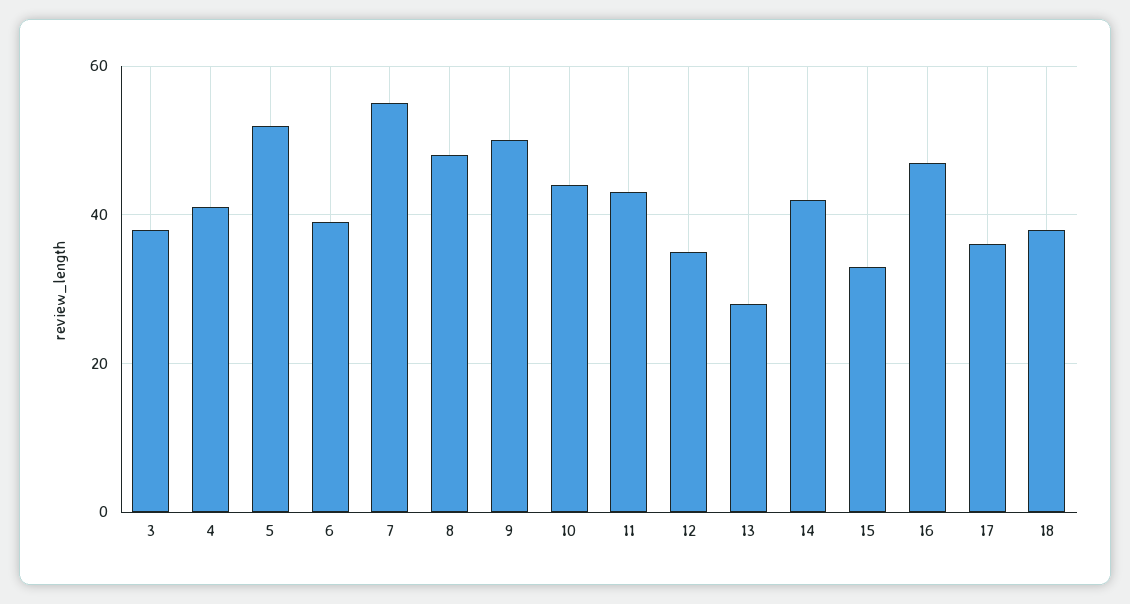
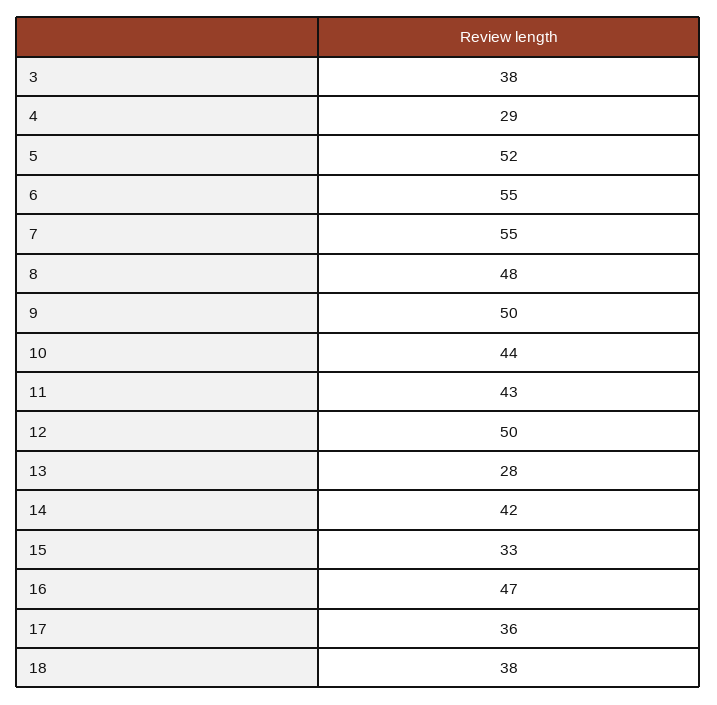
4: 40 -> 29
6: 40 -> 55
12: 35 -> 50

